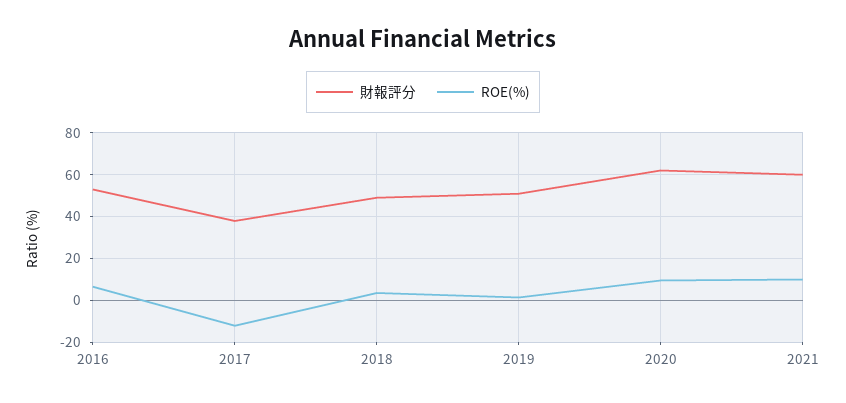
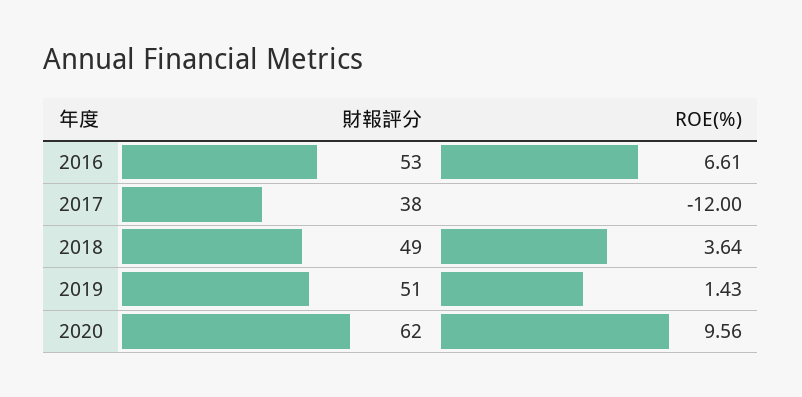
財報評分, 2021: 60 -> none
ROE(%), 2021: 10 -> none

